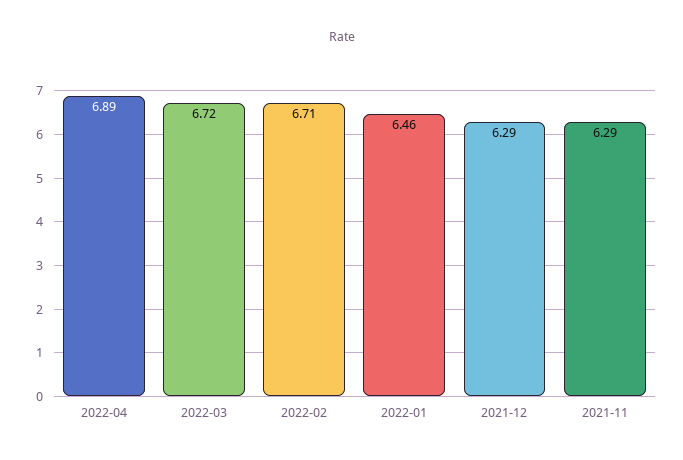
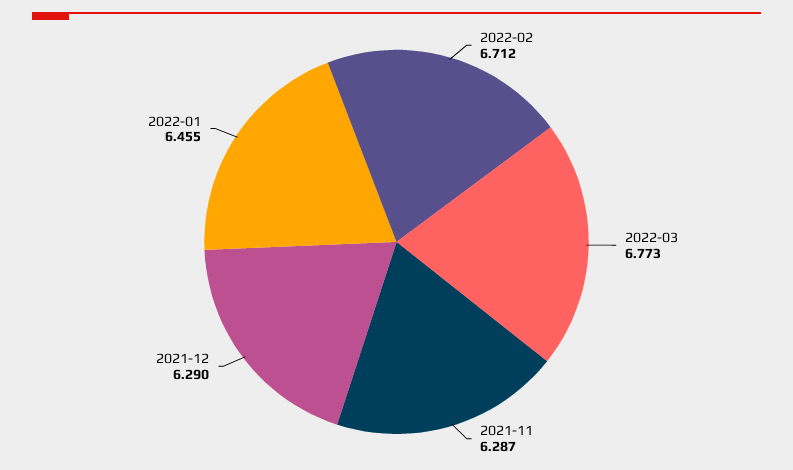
2022-04: 6.89 -> none
2022-03: 6.72 -> 6.773

